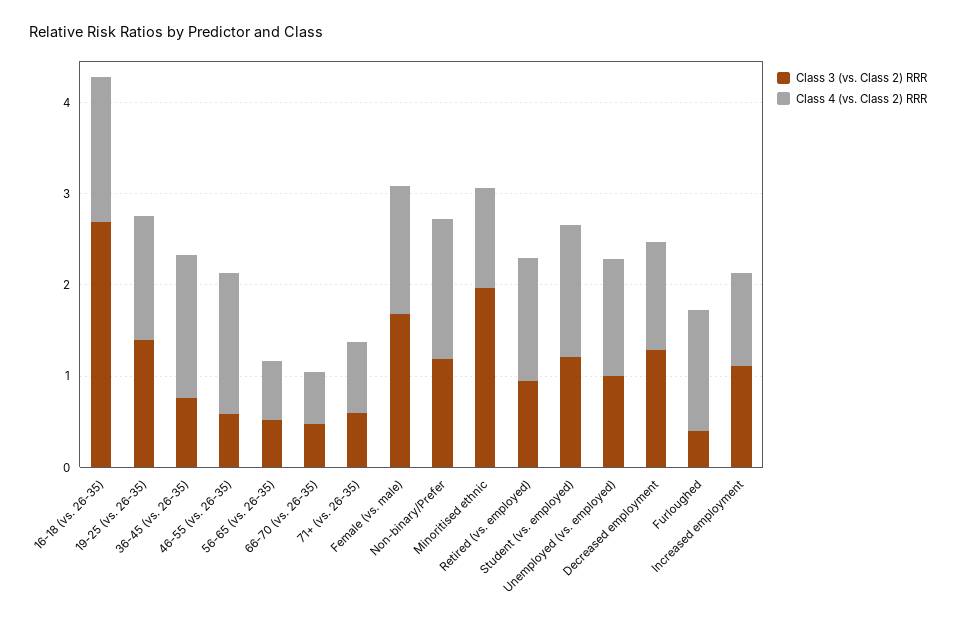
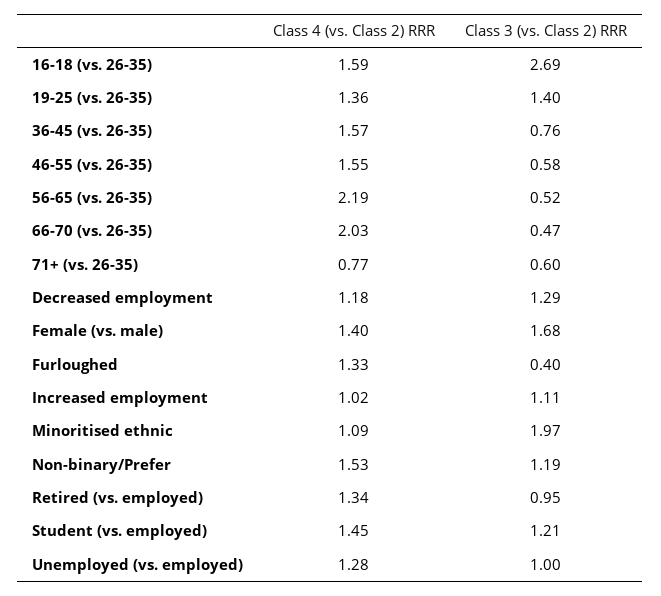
Class 4 (vs. Class 2) RRR, 56-65 (vs. 26-35): 0.6 -> 2.19
Class 4 (vs. Class 2) RRR, 66-70 (vs. 26-35): 0.6 -> 2.03

